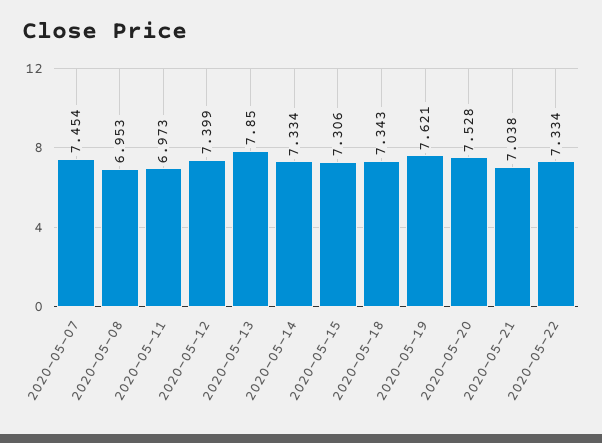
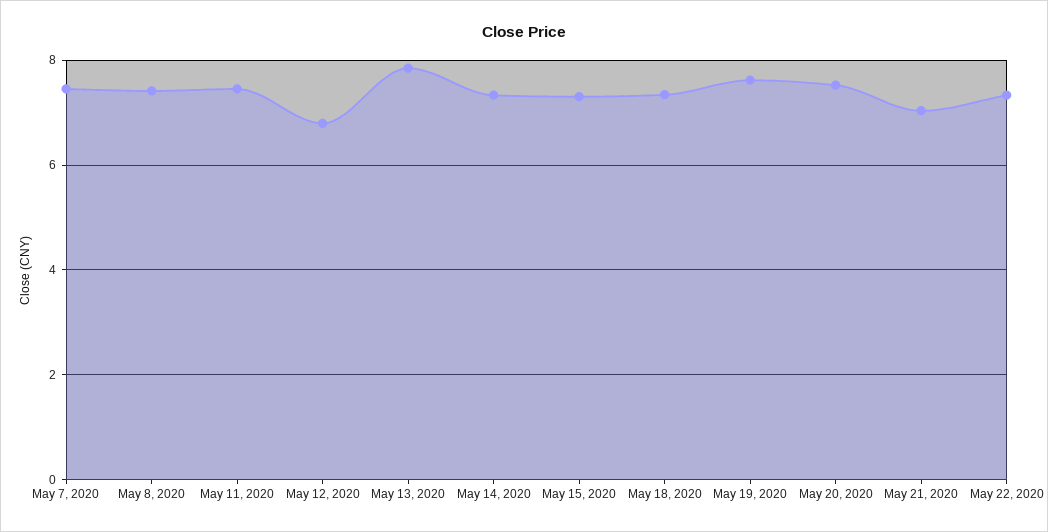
2020-05-08: 6.953 -> 7.4
2020-05-11: 6.973 -> 7.4
2020-05-12: 7.399 -> 6.8

